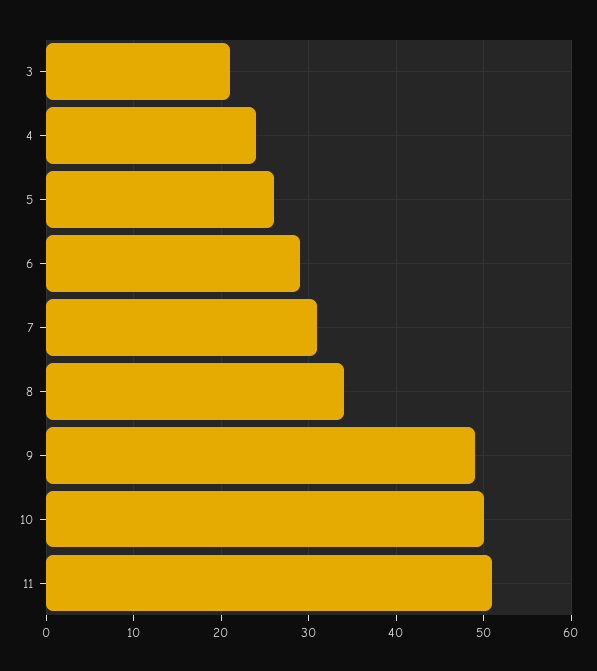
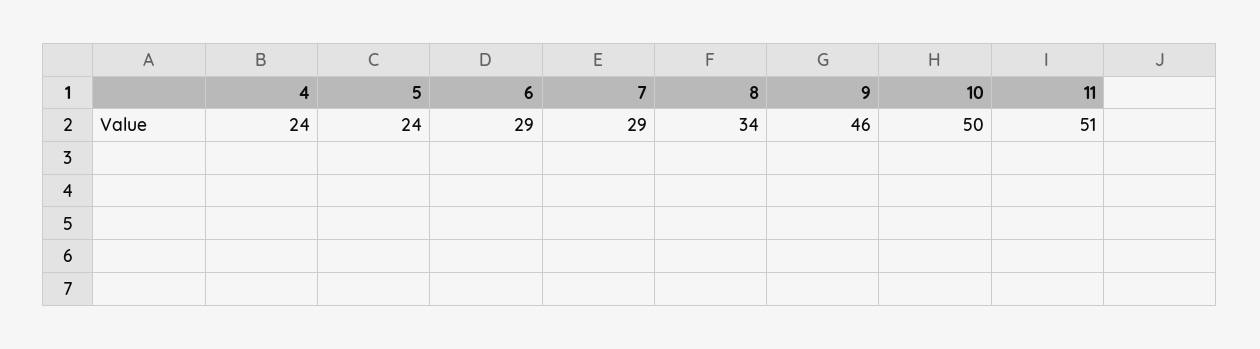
3: 21 -> none
5: 26 -> 24
7: 31 -> 29
9: 49 -> 46

